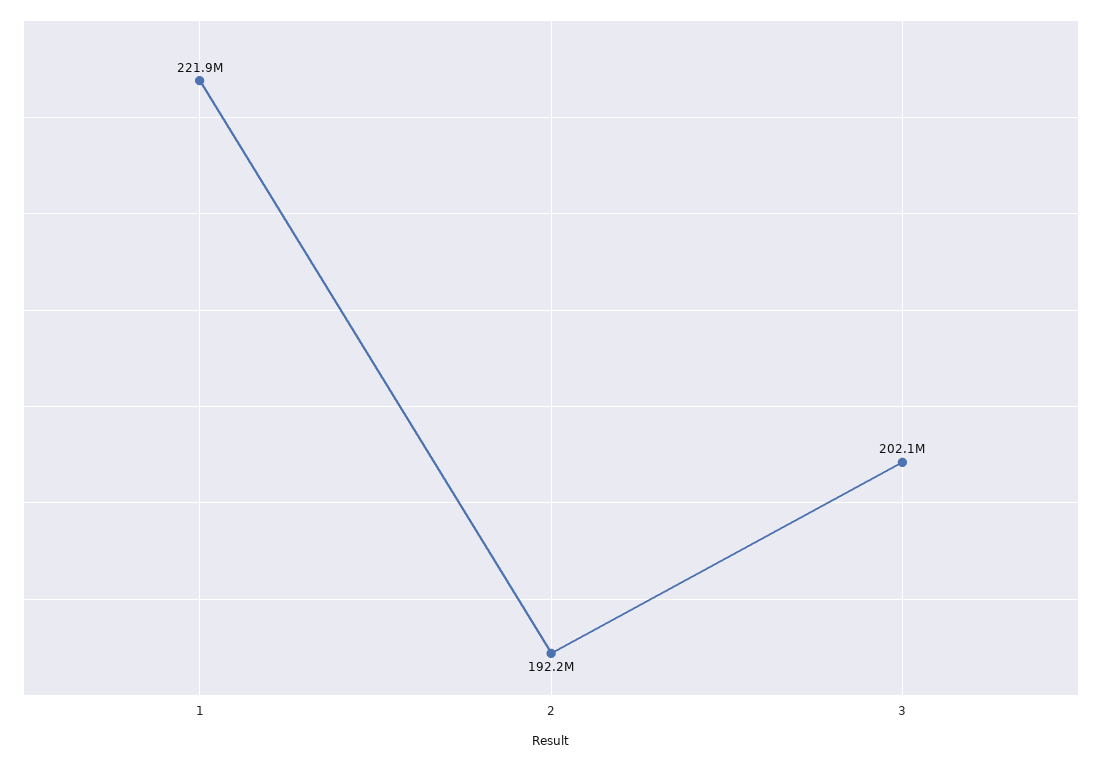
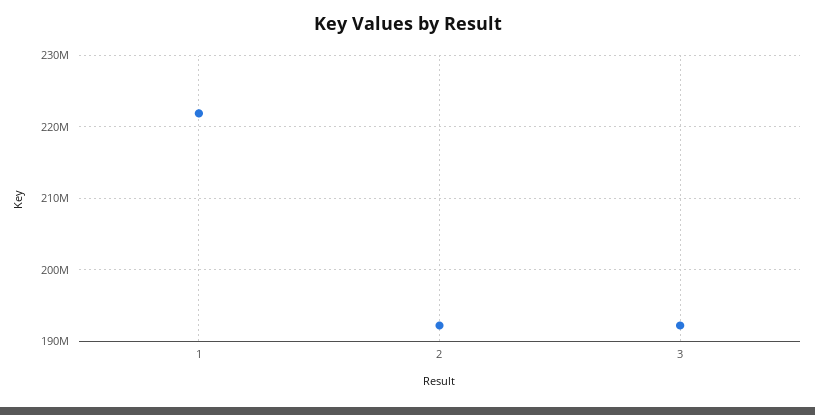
3: 202100000 -> 192000000

